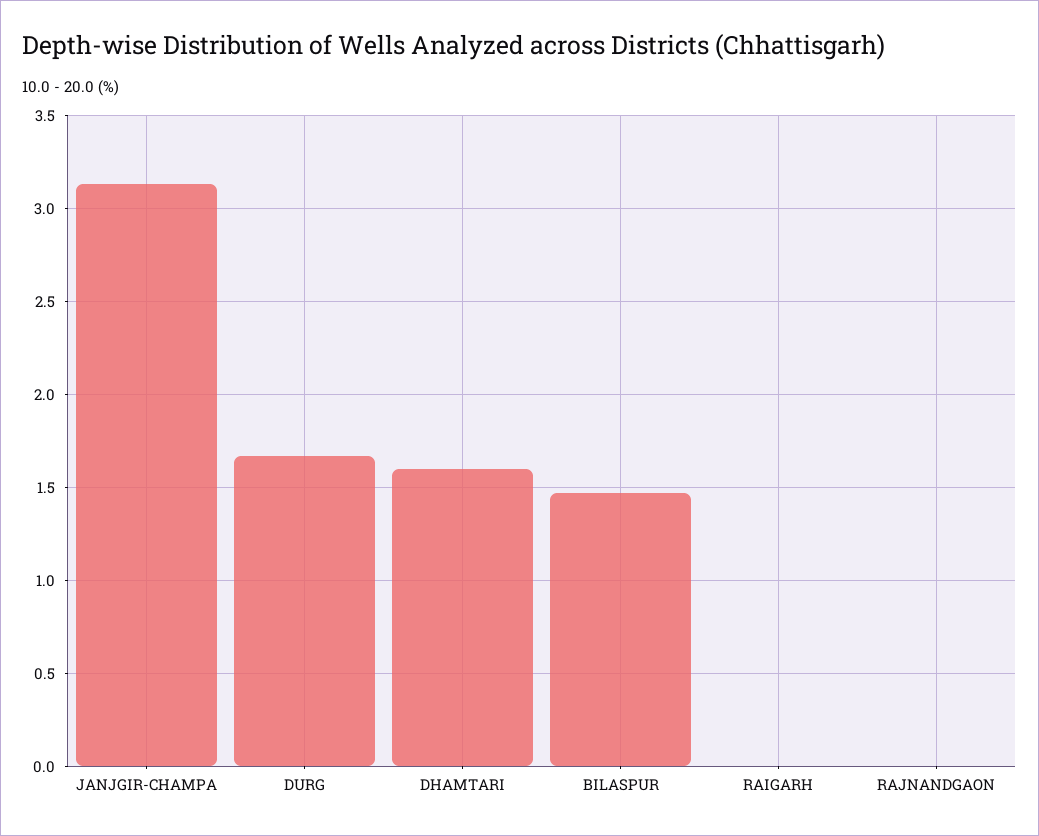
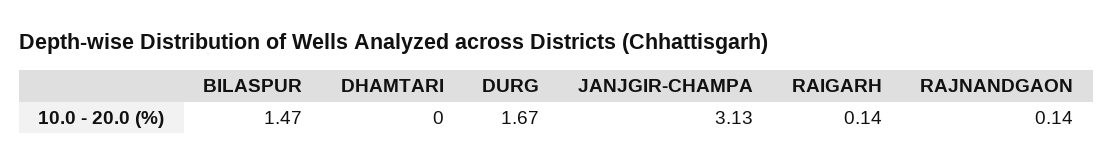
DHAMTARI: 1.6 -> 0
RAIGARH: 0 -> 0.14
RAJNANDGAON: 0 -> 0.14

